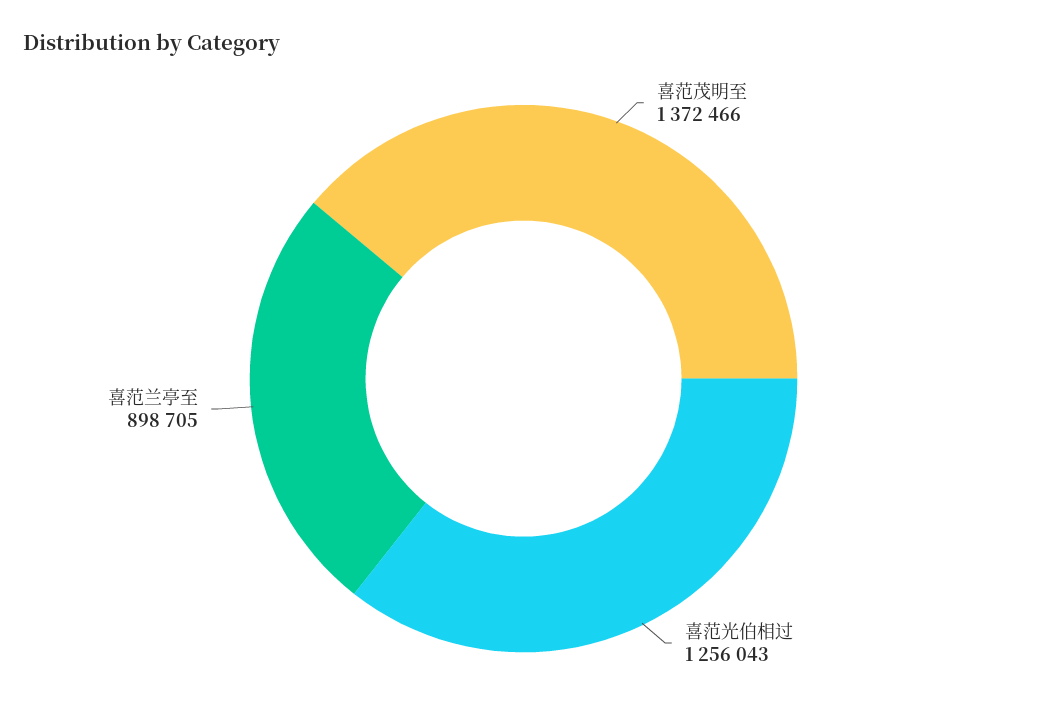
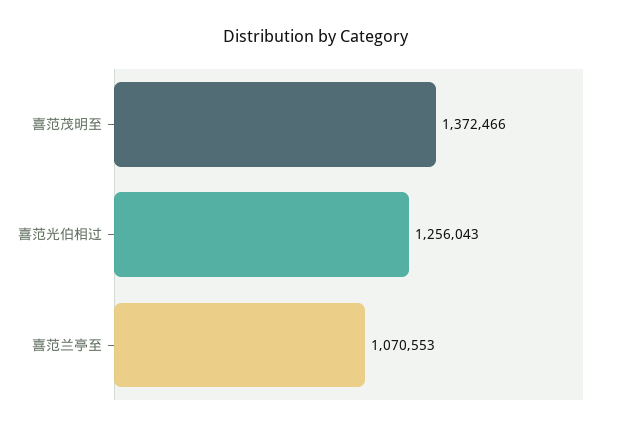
喜范兰亭至: 898705 -> 1070553

